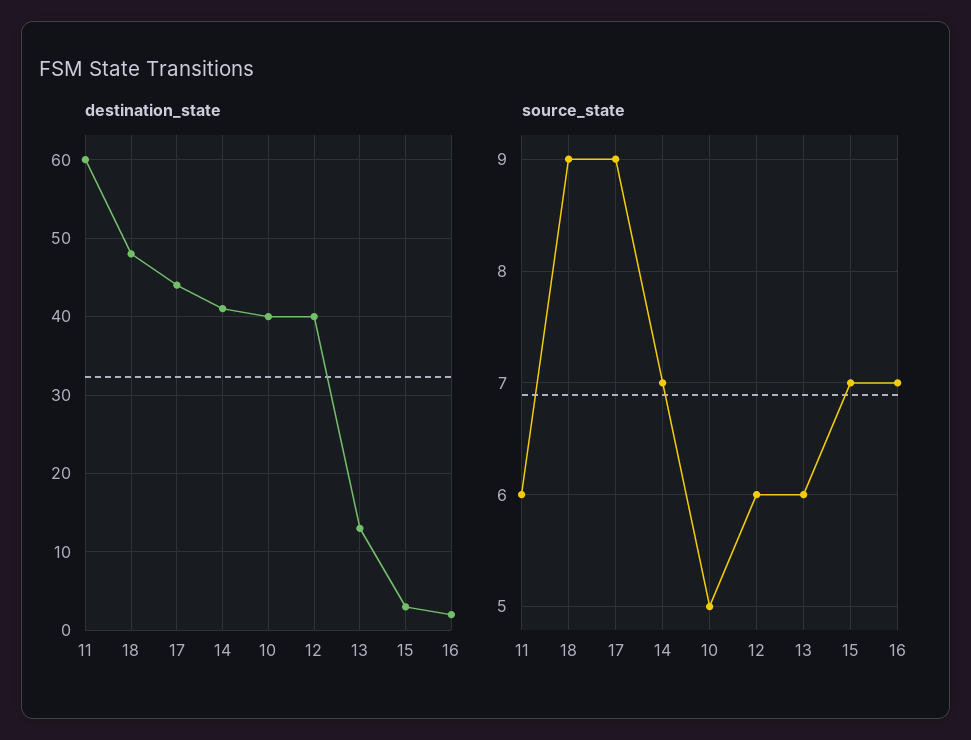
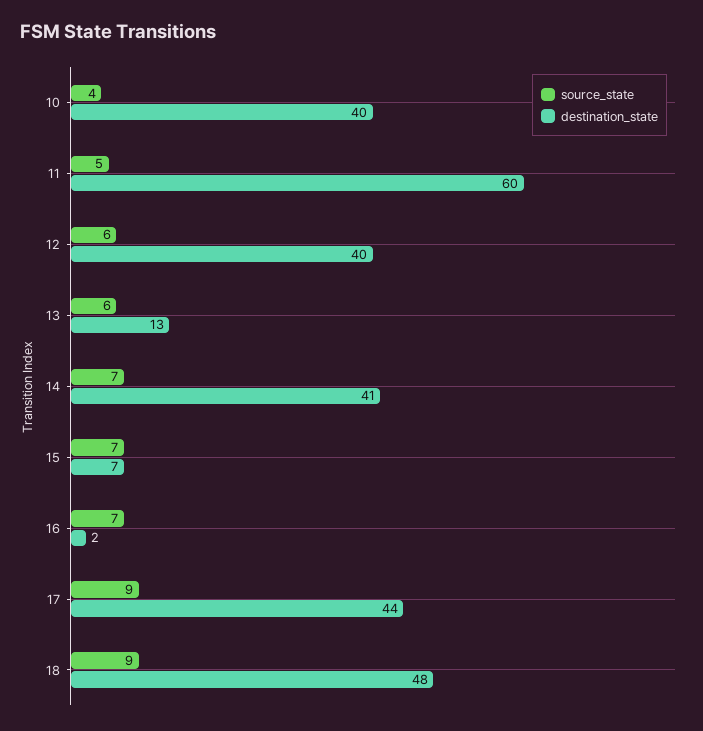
destination_state, 15: 3 -> 7
source_state, 11: 6 -> 5
source_state, 10: 5 -> 4

